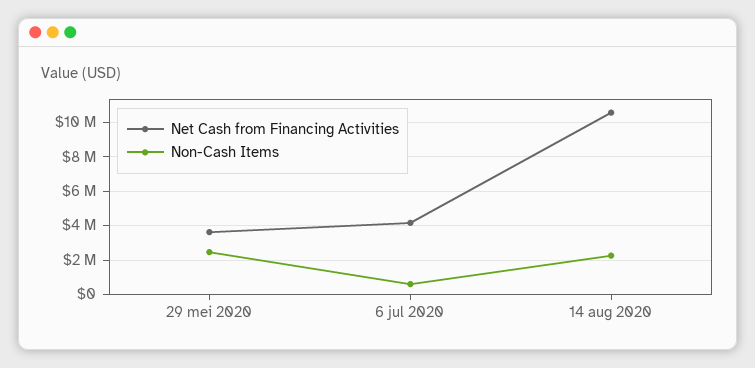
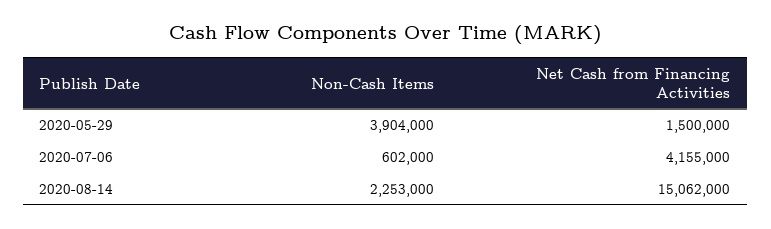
Net Cash from Financing Activities, 29 mei 2020: 3500000 -> 1500000
Non-Cash Items, 29 mei 2020: 2500000 -> 3904000
Net Cash from Financing Activities, 14 aug 2020: 10500000 -> 15062000

